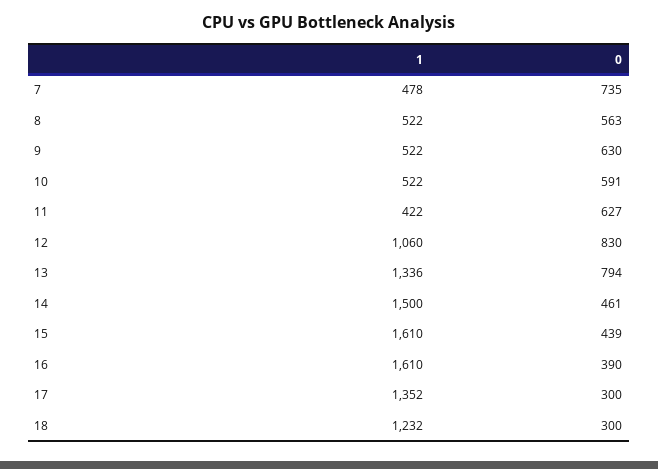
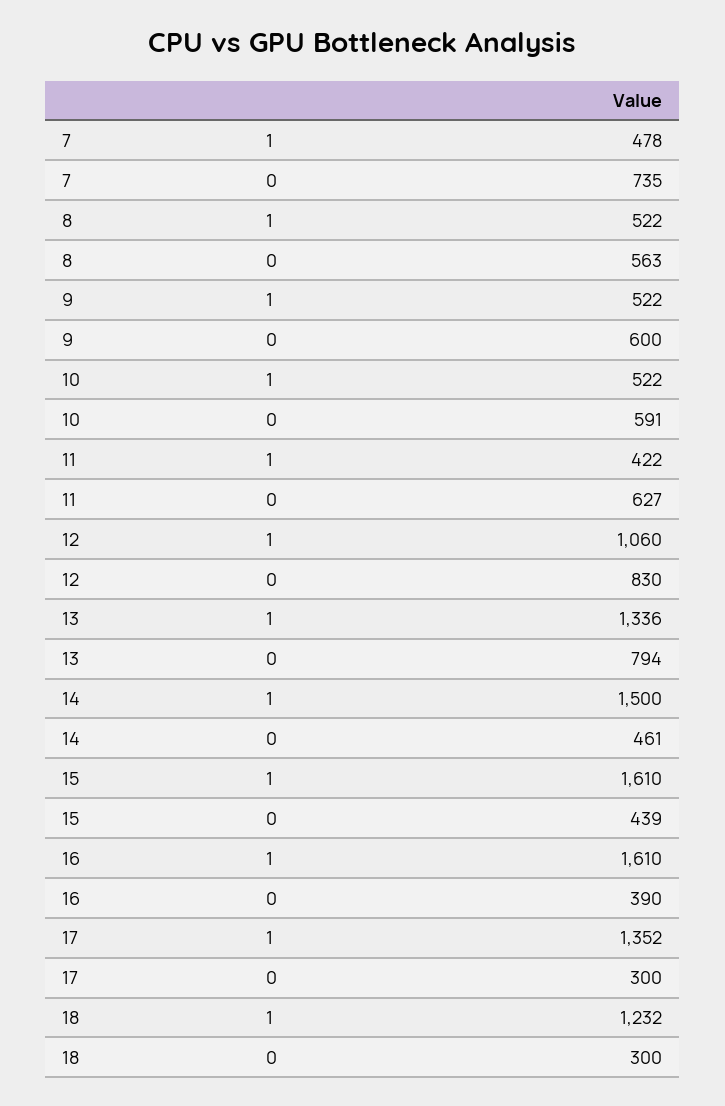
0, 9: 630 -> 600

